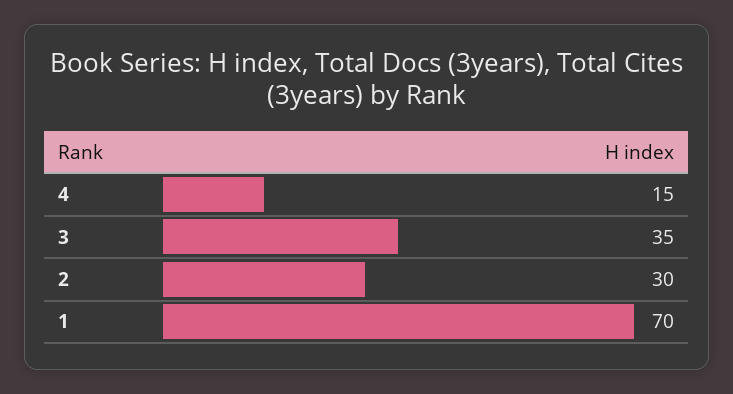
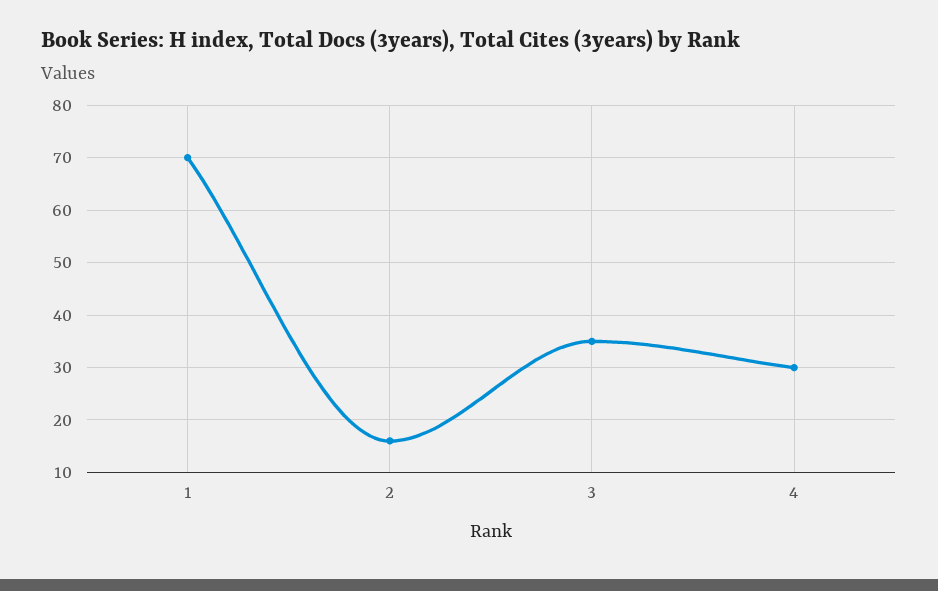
4: 15 -> 30
2: 30 -> 15

